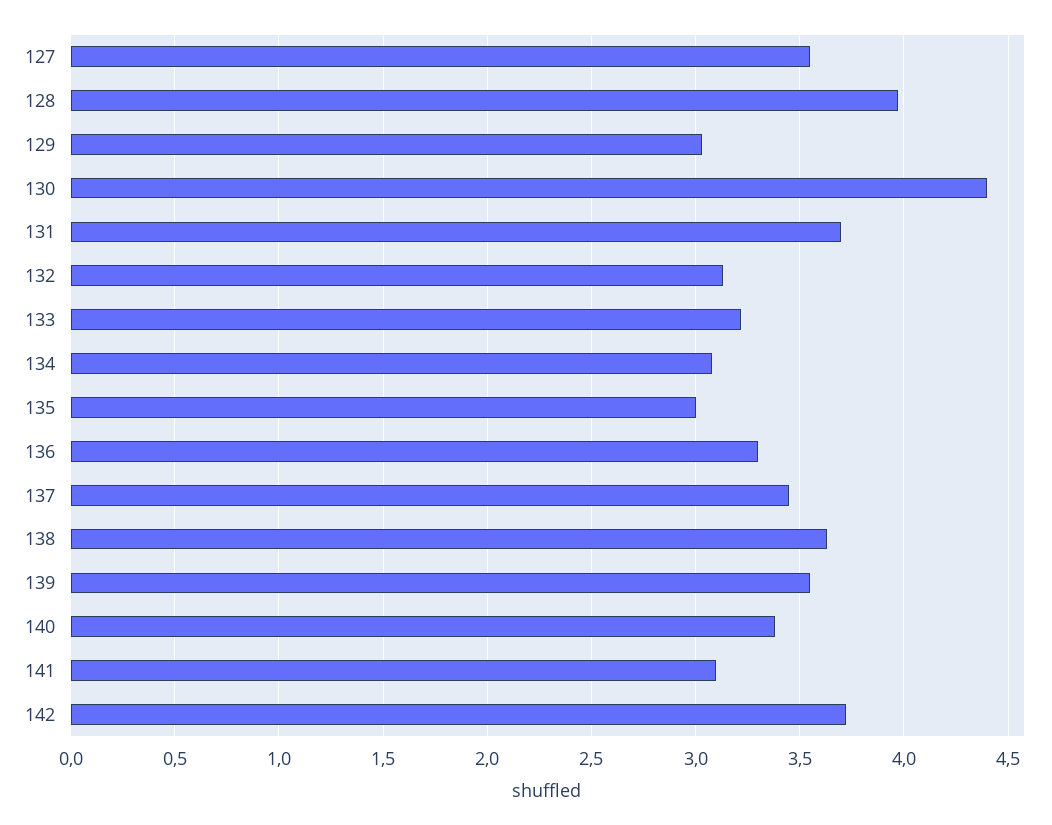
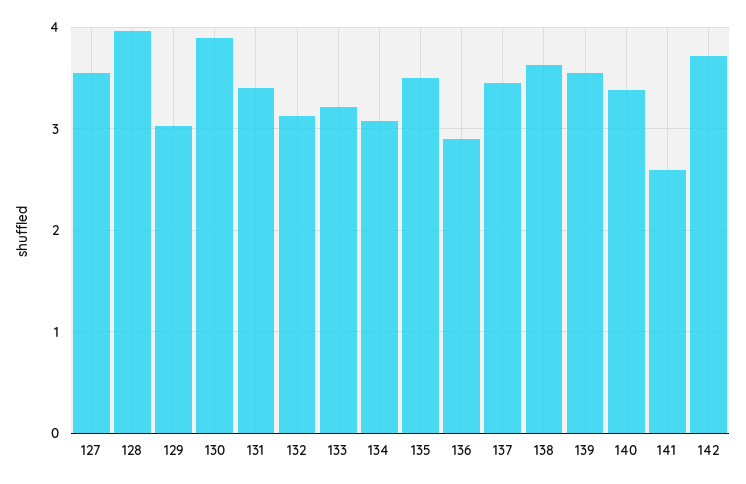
130: 4.4 -> 3.9
131: 3.7 -> 3.4
135: 3 -> 3.5
136: 3.3 -> 2.9
141: 3.1 -> 2.6

